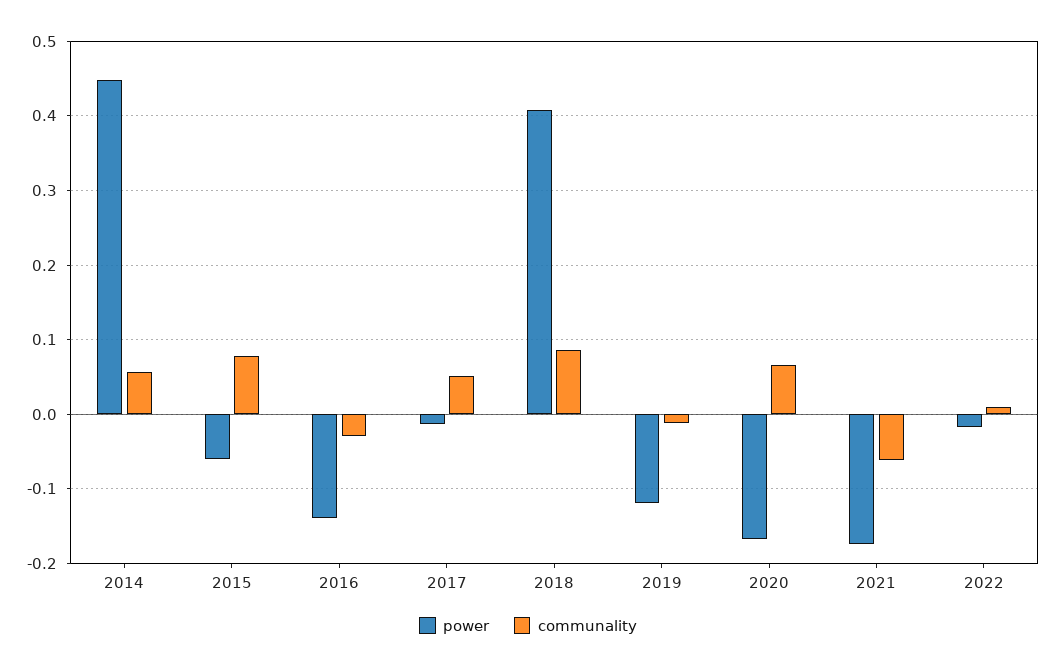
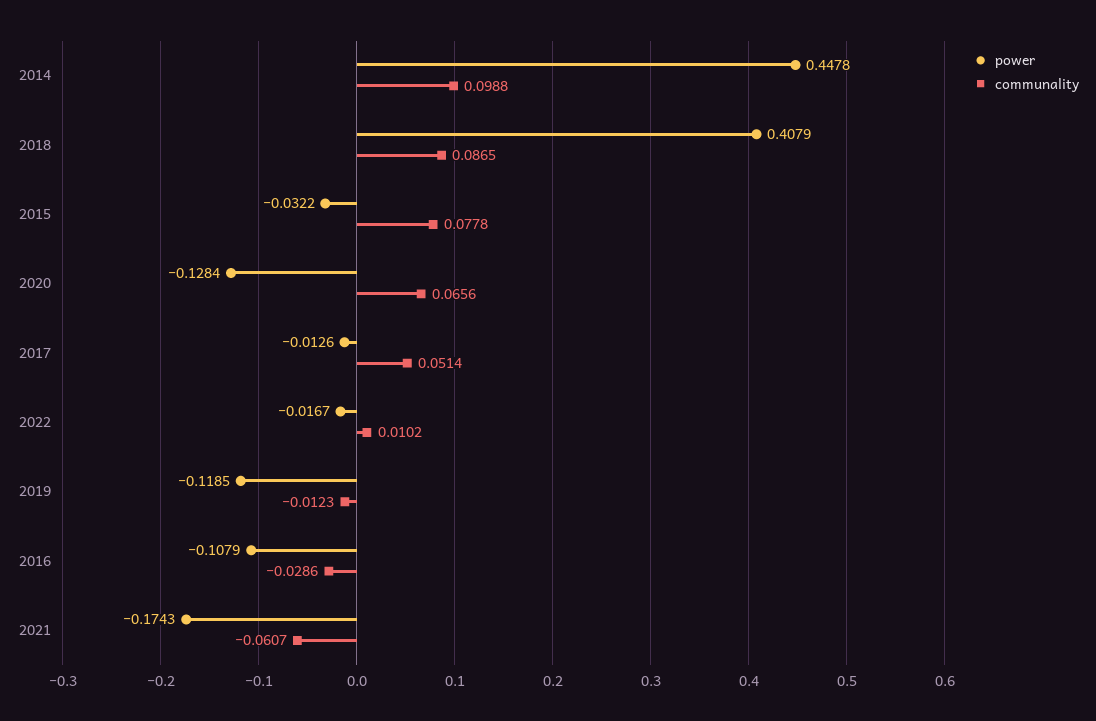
communality, 2014: 0.06 -> 0.0988
power, 2015: -0.06 -> -0.0322
power, 2016: -0.14 -> -0.1079
power, 2020: -0.17 -> -0.1284

